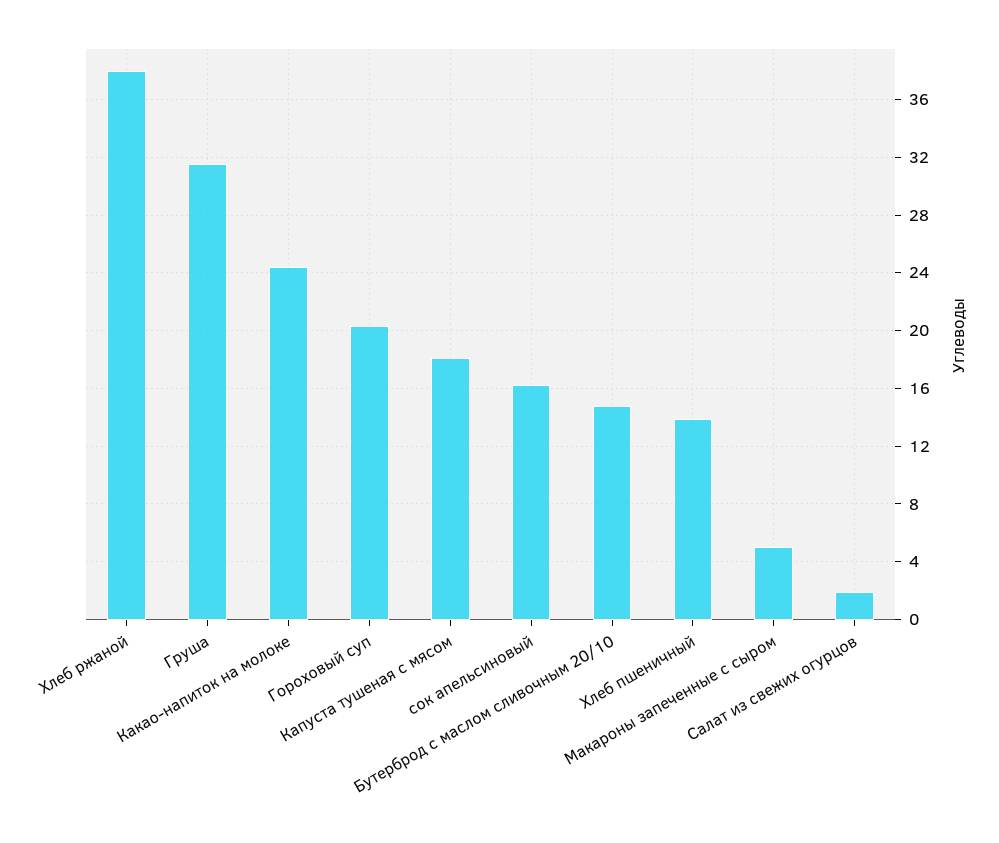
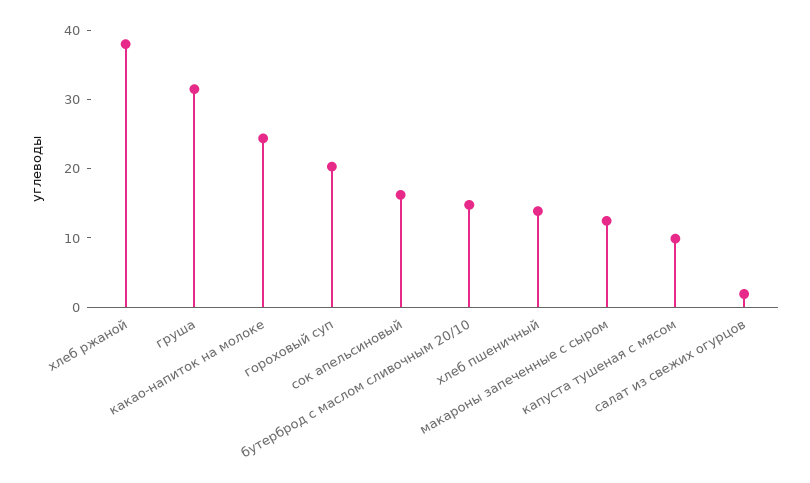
Капуста тушеная с мясом: 18 -> 10
Макароны запеченные с сыром: 5 -> 12

